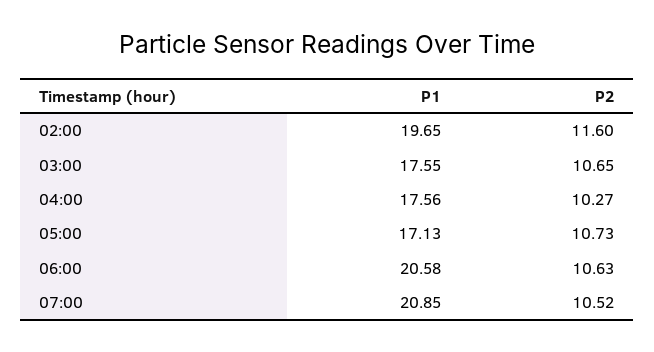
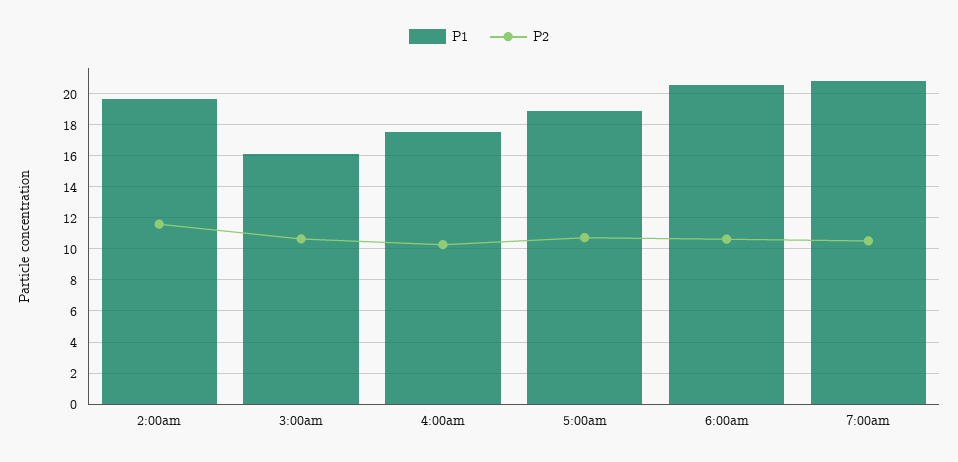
P1, 03:00: 17.55 -> 16
P1, 05:00: 17.13 -> 19

